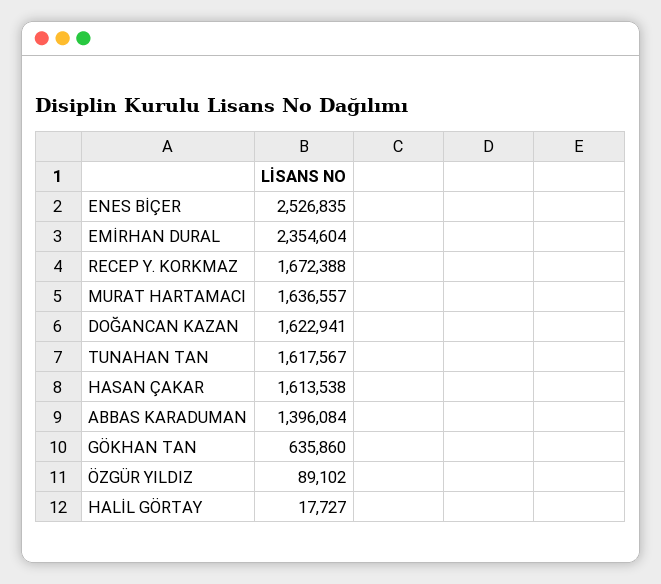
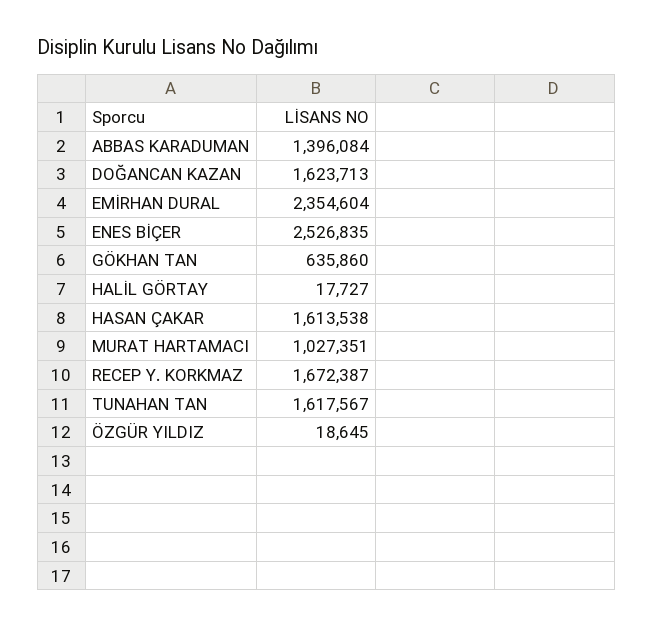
RECEP Y. KORKMAZ: 1672388 -> 1672387
MURAT HARTAMACI: 1636557 -> 1027351
DOĞANCAN KAZAN: 1622941 -> 1623713
ÖZGÜR YILDIZ: 89102 -> 18645

